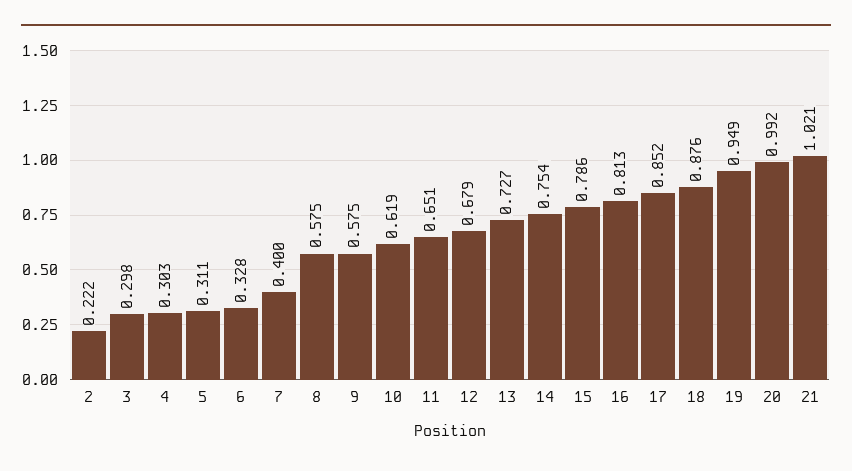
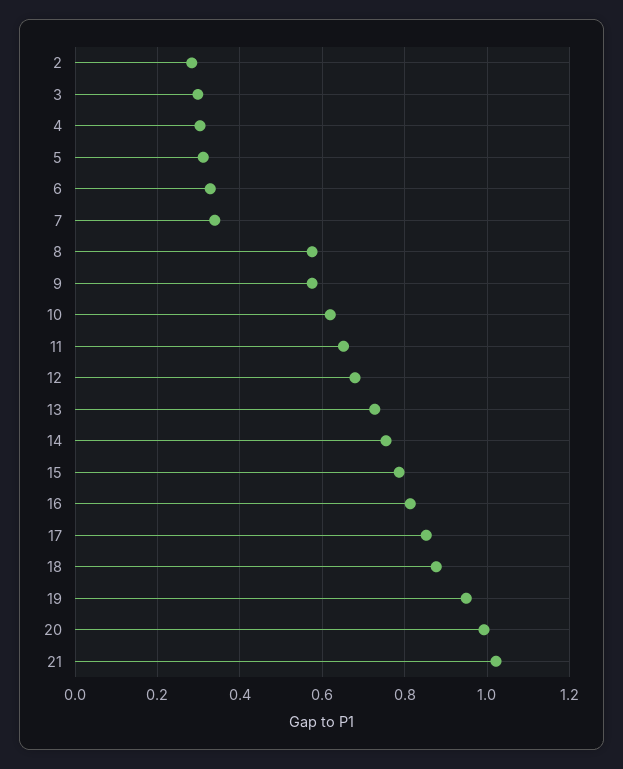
2: 0.222 -> 0.28
7: 0.4 -> 0.34

